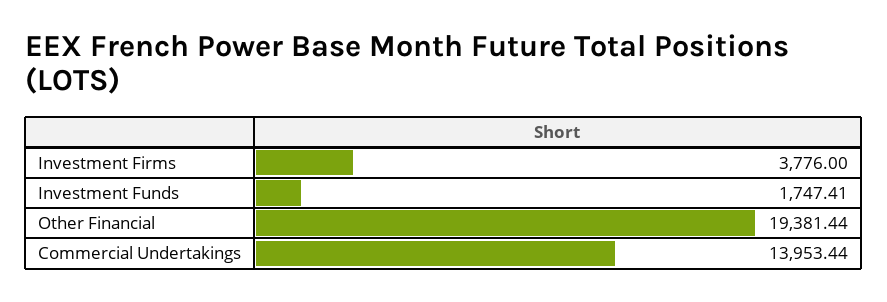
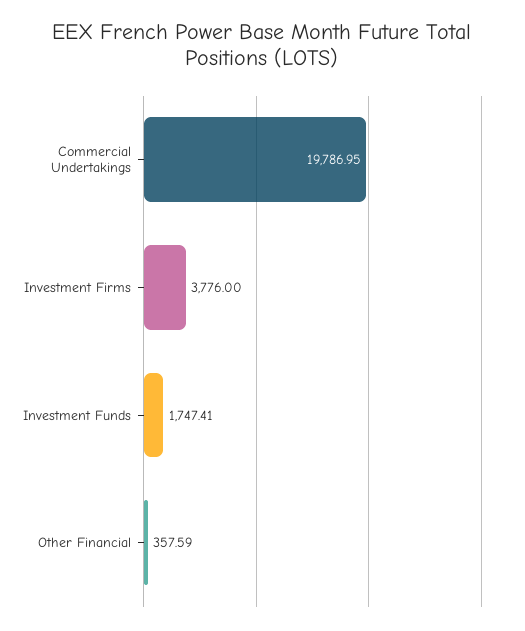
Other Financial: 19381.44 -> 357.59
Commercial Undertakings: 13953.44 -> 19786.95

